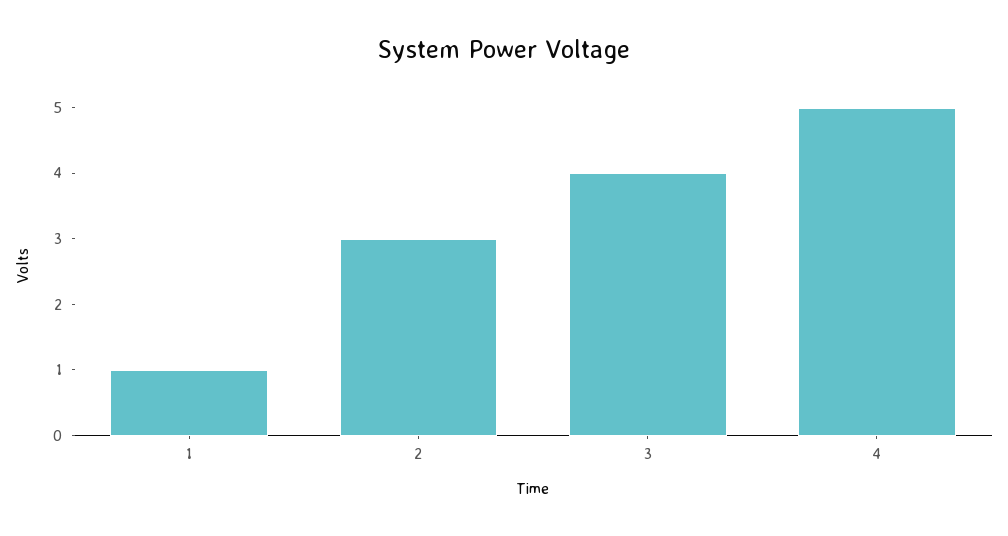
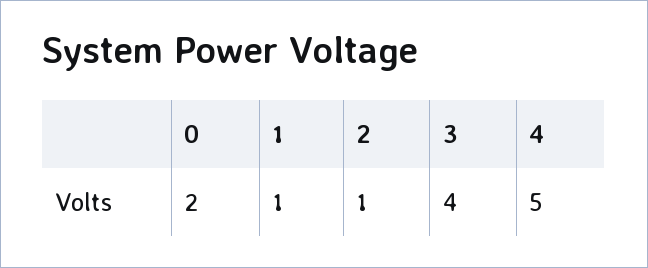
2: 3 -> 1
0: none -> 2

